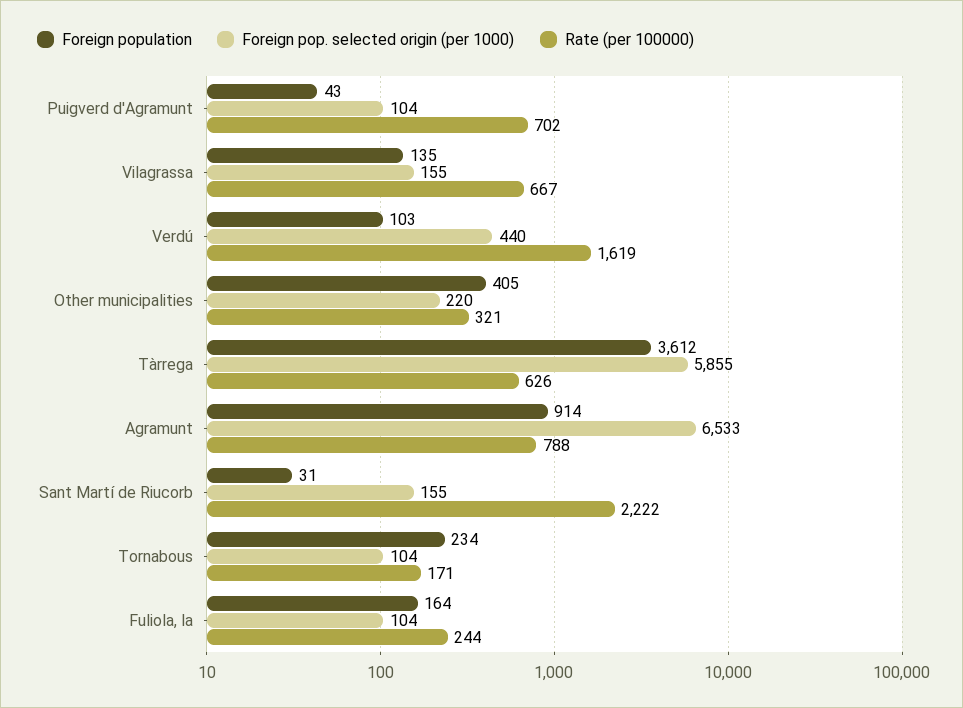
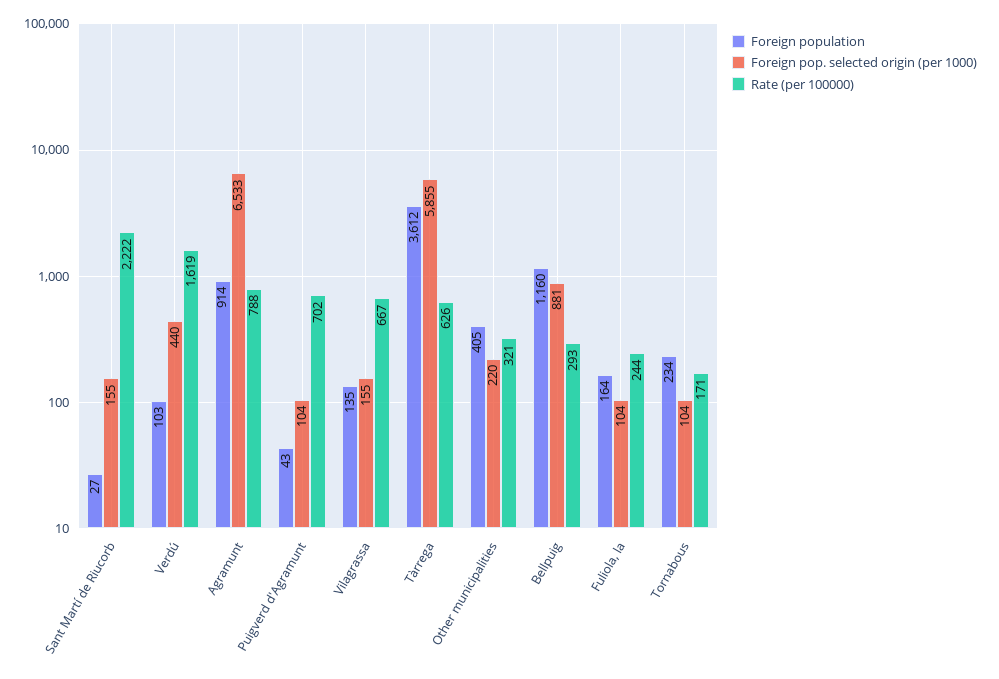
Foreign population, Sant Martí de Riucorb: 31 -> 27
Foreign population, Bellpuig: none -> 1160
Foreign pop. selected origin (per 1000), Bellpuig: none -> 881
Rate (per 100000), Bellpuig: none -> 293

